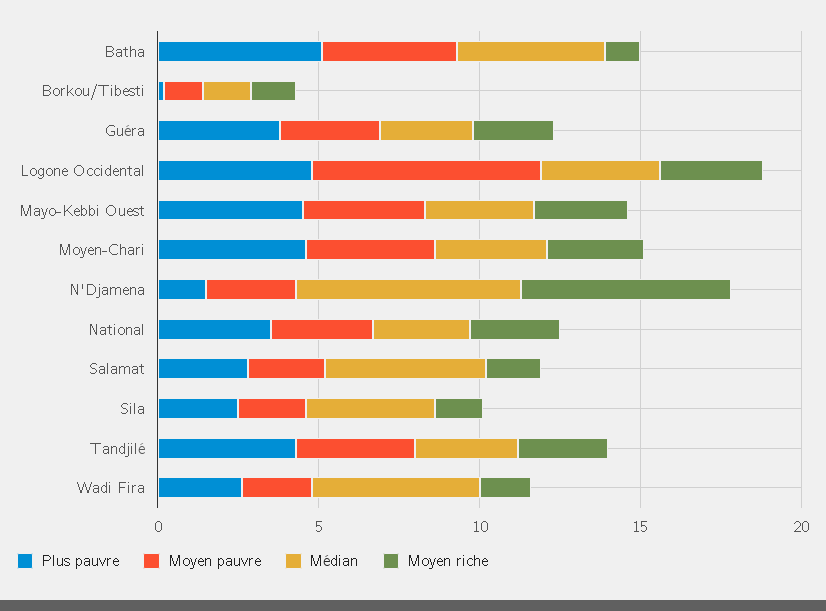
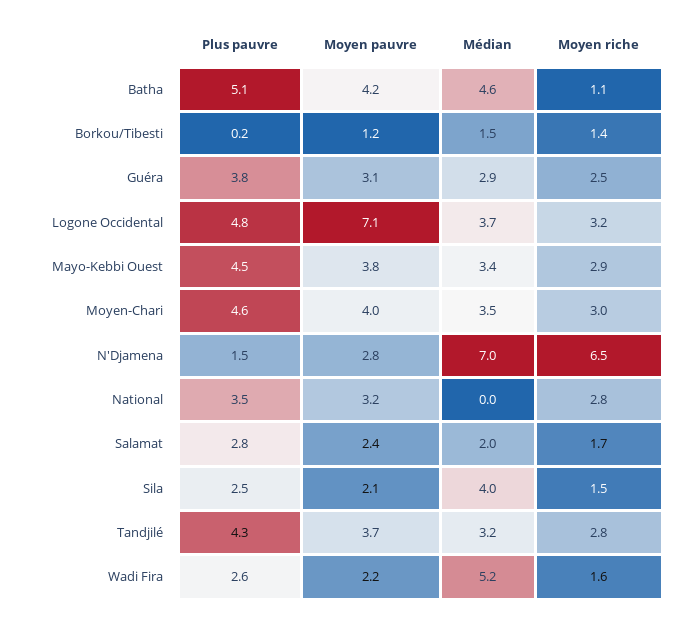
Médian, National: 3 -> 0
Médian, Salamat: 5 -> 2

